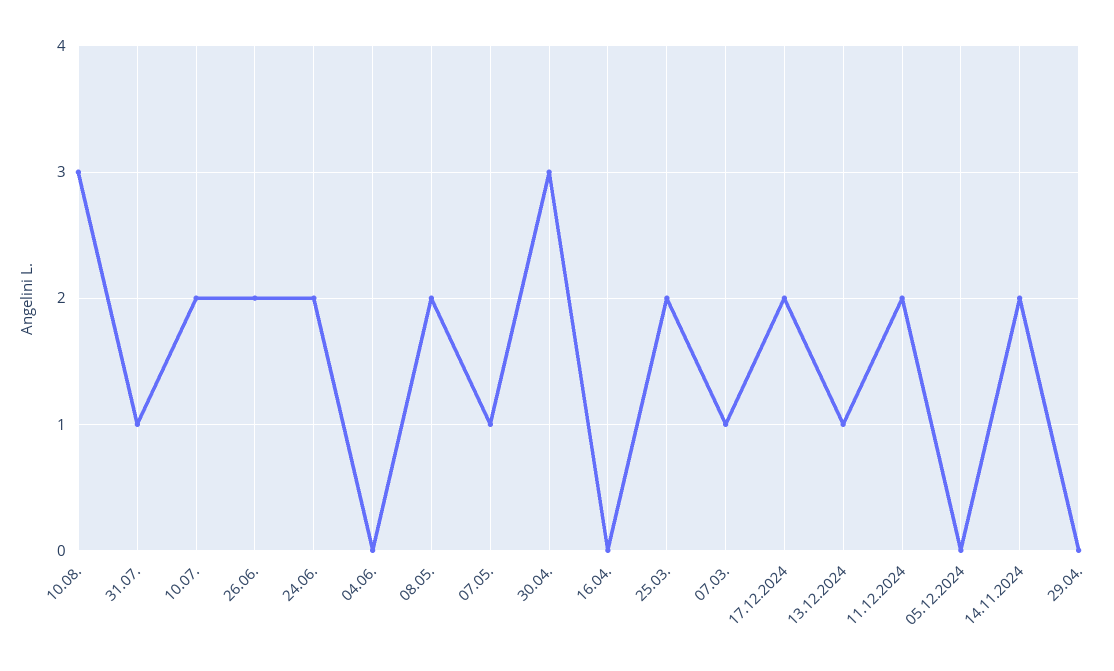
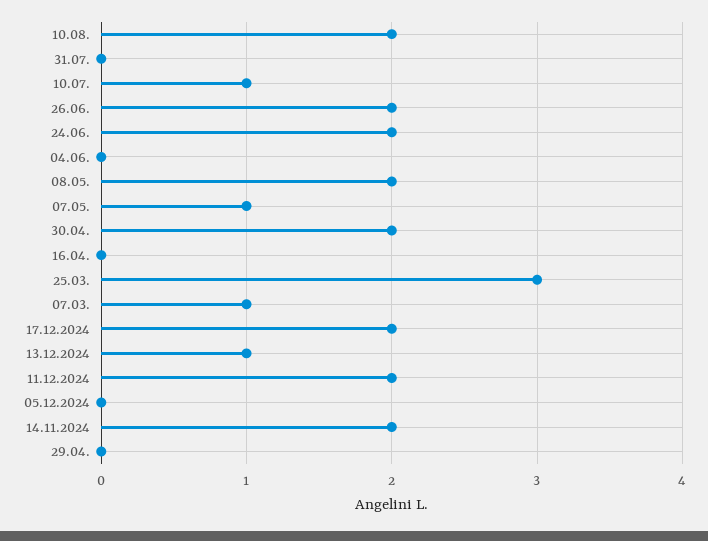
10.08.: 3 -> 2
31.07.: 1 -> 0
10.07.: 2 -> 1
30.04.: 3 -> 2
25.03.: 2 -> 3

